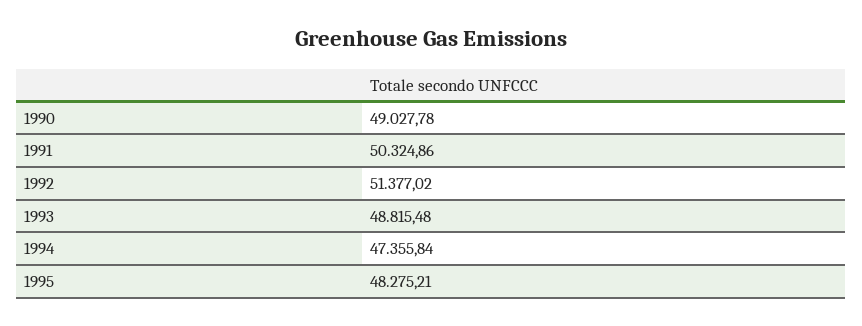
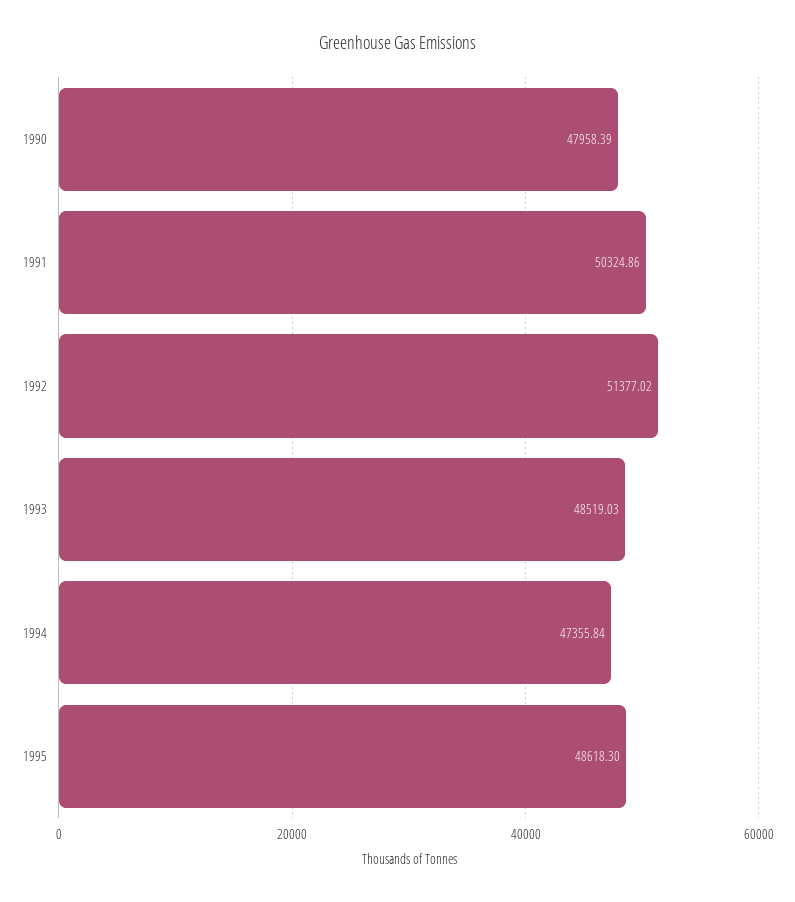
1990: 49027.78 -> 47958.39
1993: 48815.48 -> 48519.03
1995: 48275.21 -> 48618.3

